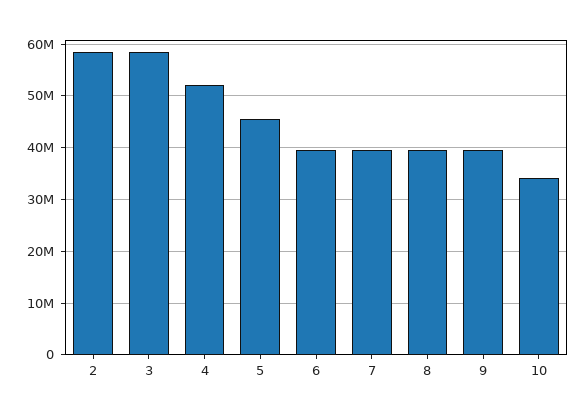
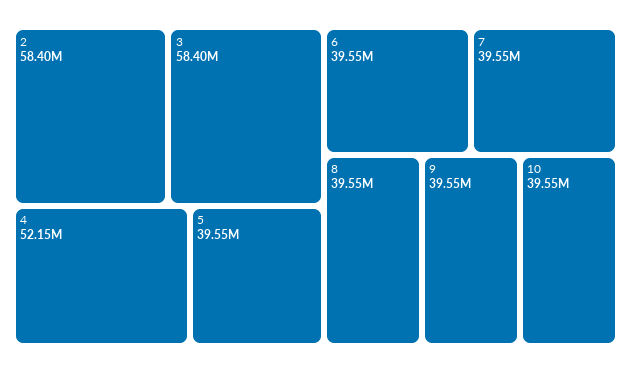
5: 46000000 -> 39550000
10: 34000000 -> 39550000

